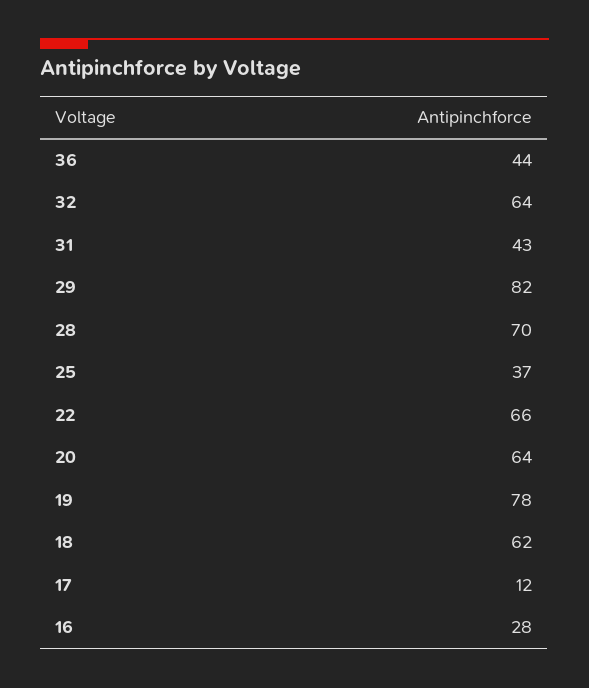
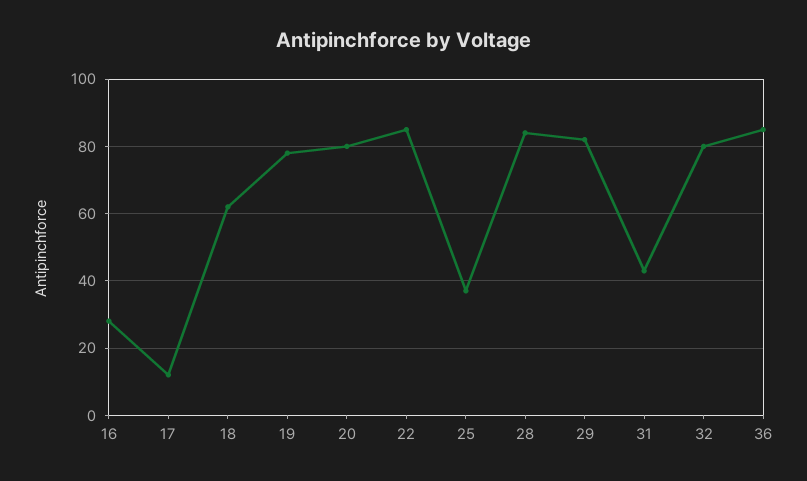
36: 44 -> 85
32: 64 -> 80
28: 70 -> 85
22: 66 -> 85
20: 64 -> 80

